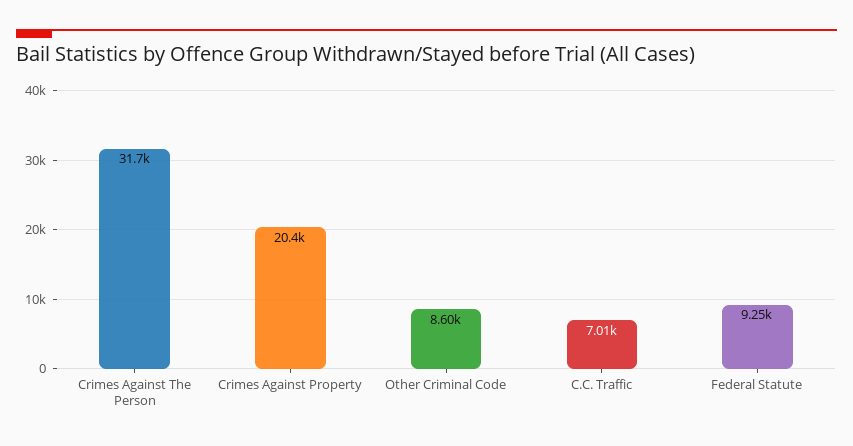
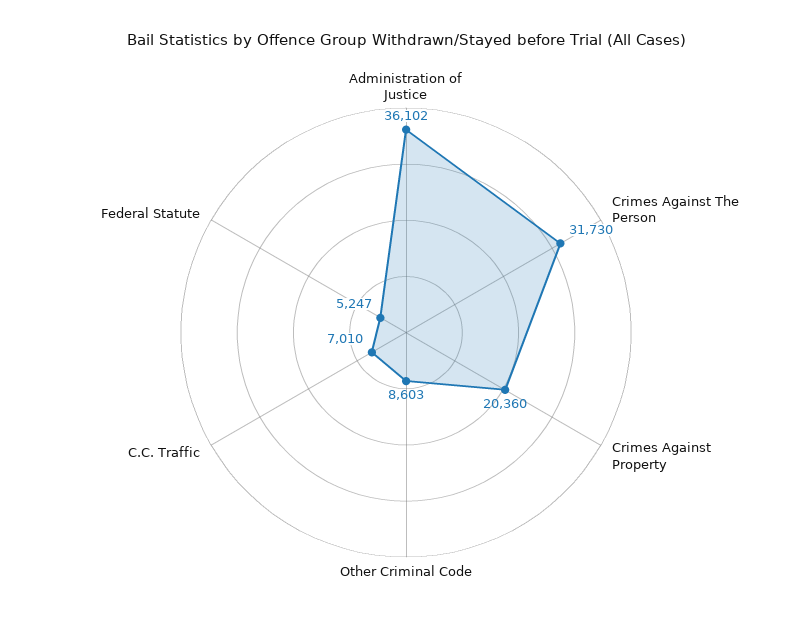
Federal Statute: 9250 -> 5247
Administration of Justice: none -> 36102

